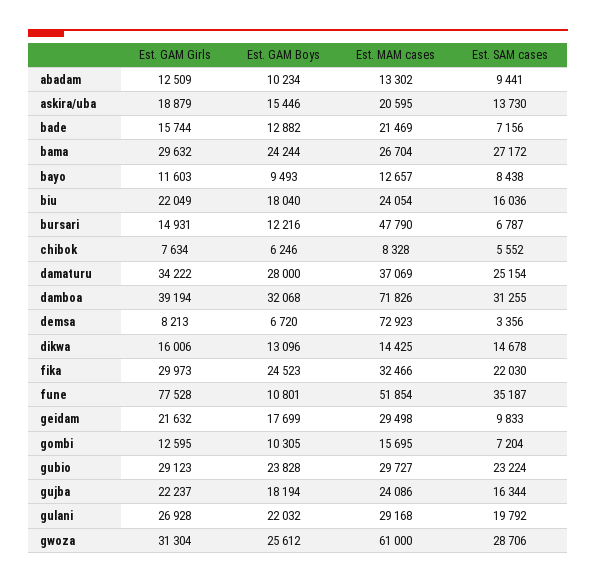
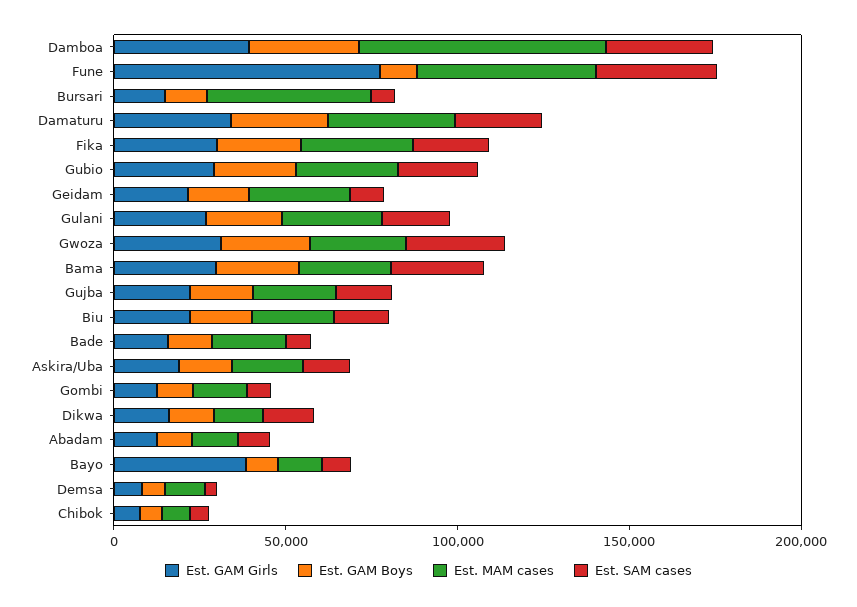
Est. GAM Girls, bayo: 11603 -> 40000
Est. MAM cases, demsa: 72923 -> 10000
Est. MAM cases, gwoza: 61000 -> 30000

